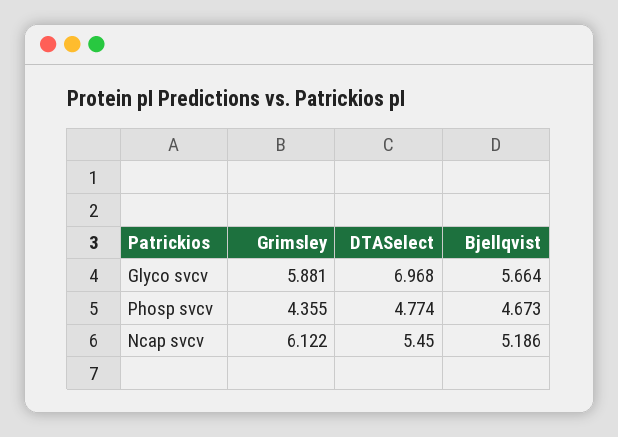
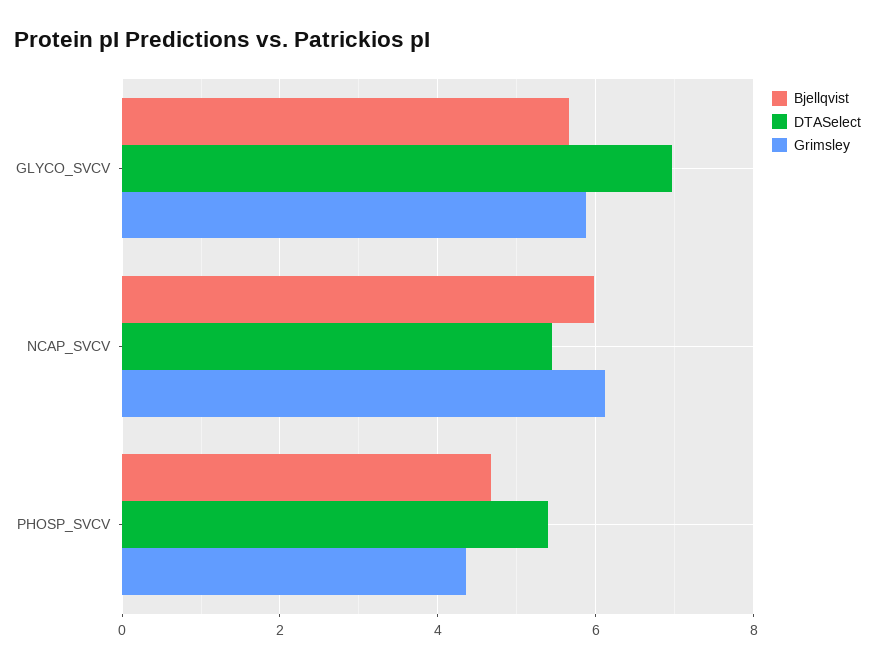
DTASelect, Phosp svcv: 4.774 -> 5.4
Bjellqvist, Ncap svcv: 5.186 -> 6

